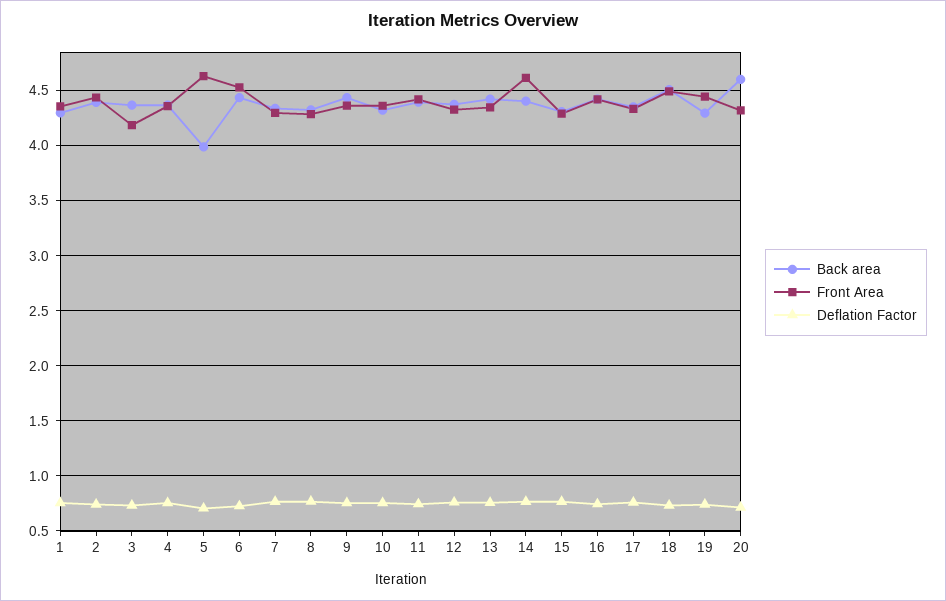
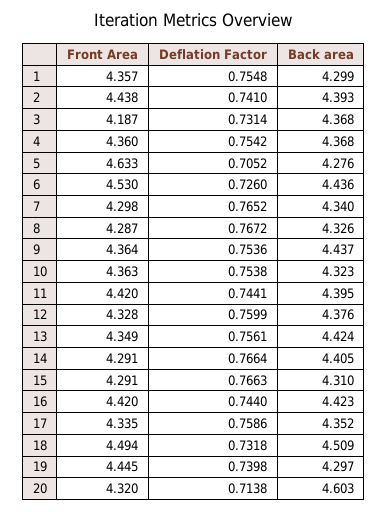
Back area, 5: 4 -> 4.276
Front Area, 14: 4.6 -> 4.291

